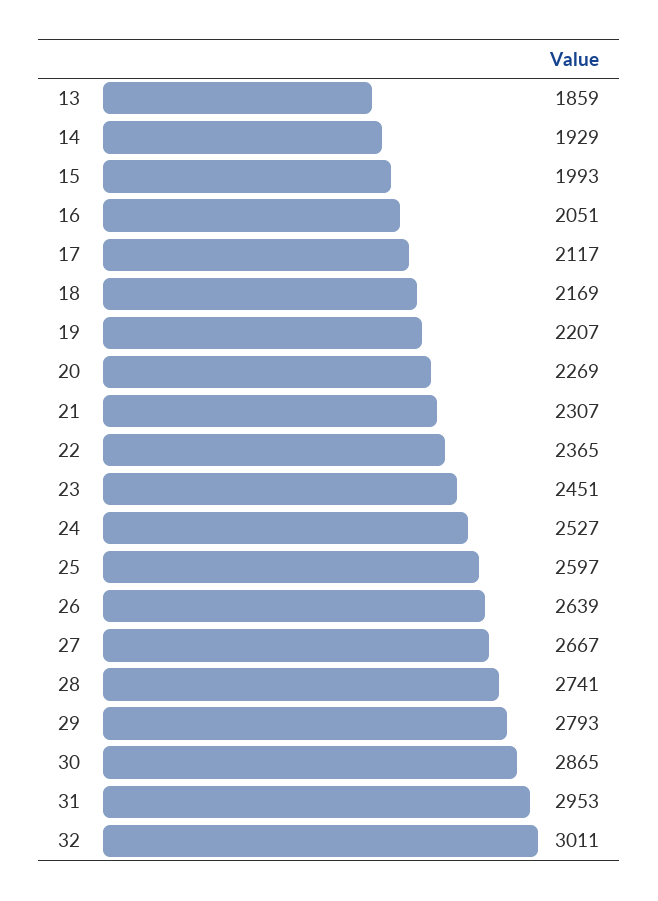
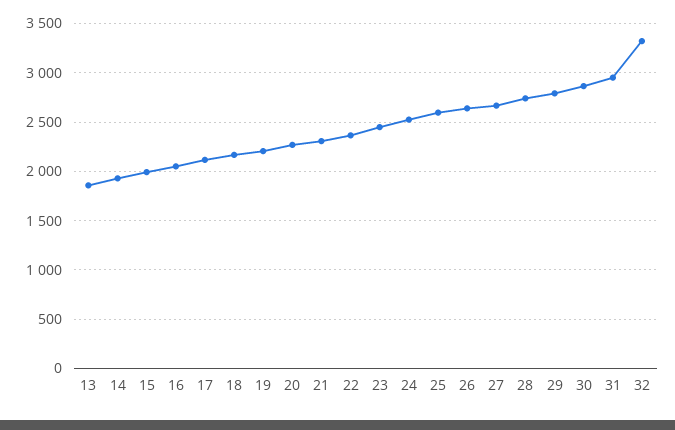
32: 3011 -> 3300

